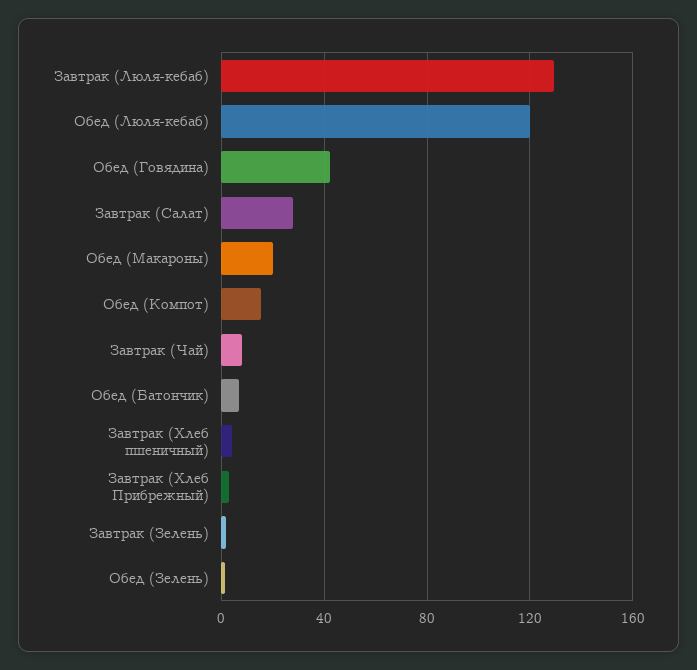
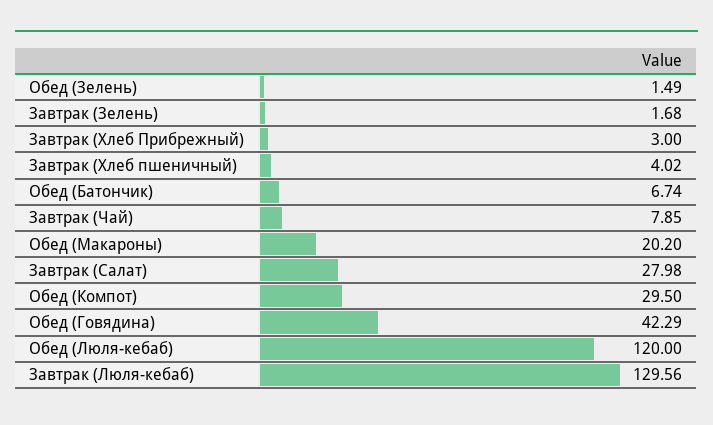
Обед (Компот): 15 -> 29.5

